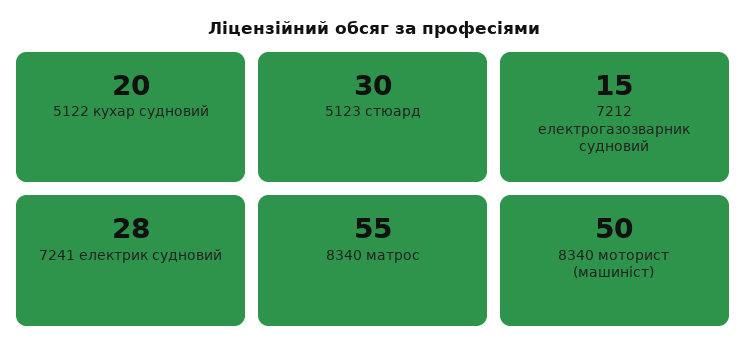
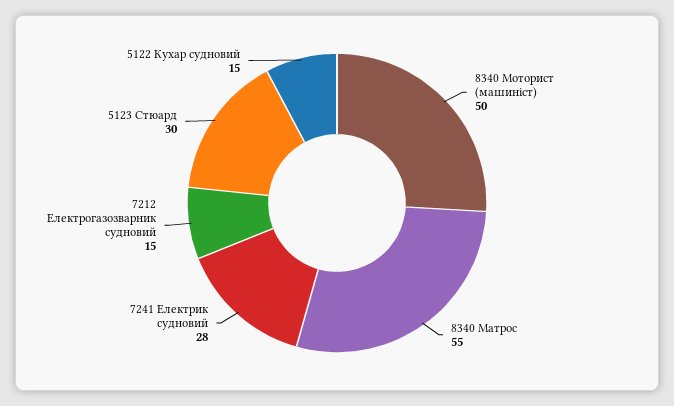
5122 кухар судновий: 20 -> 15

